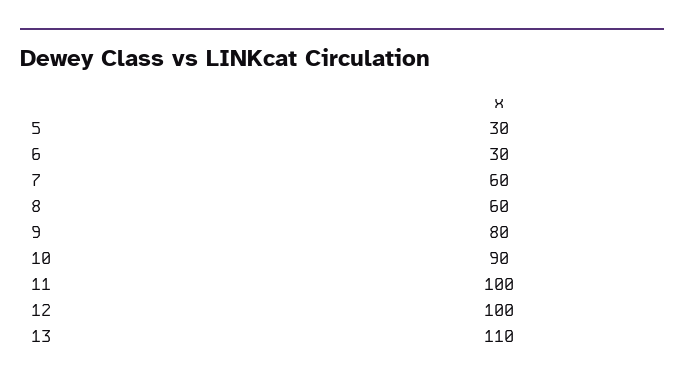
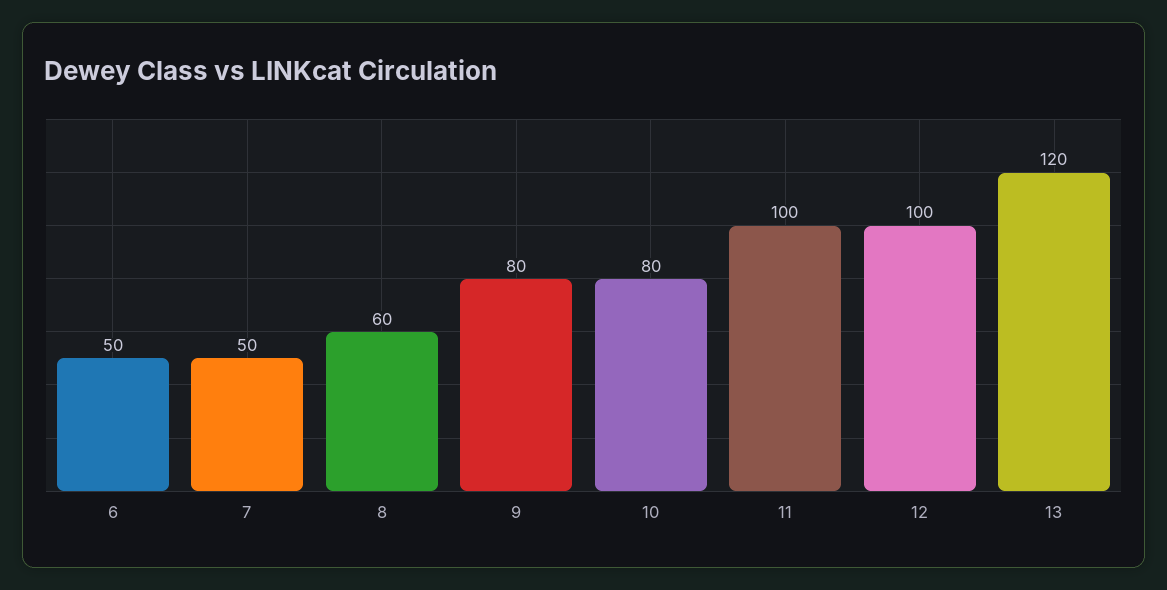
5: 30 -> none
6: 30 -> 50
7: 60 -> 50
10: 90 -> 80
13: 110 -> 120

